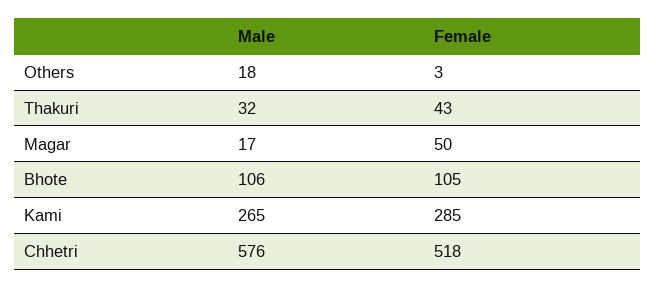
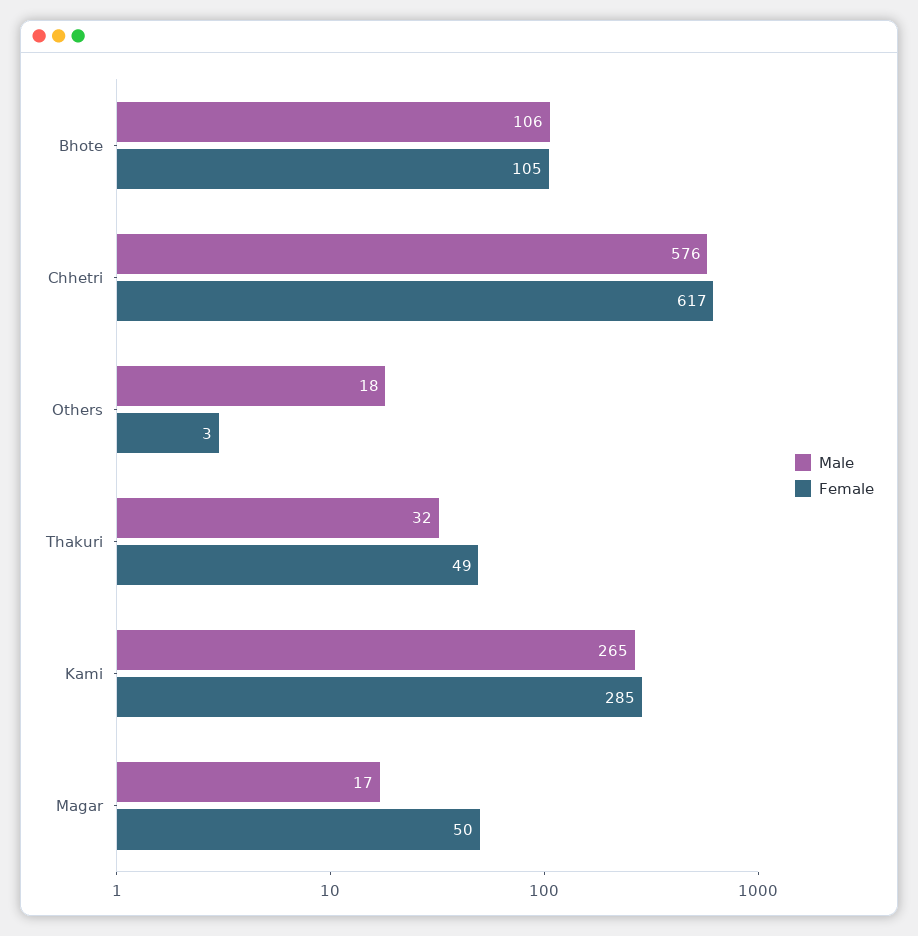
Female, Thakuri: 43 -> 49
Female, Chhetri: 518 -> 617

